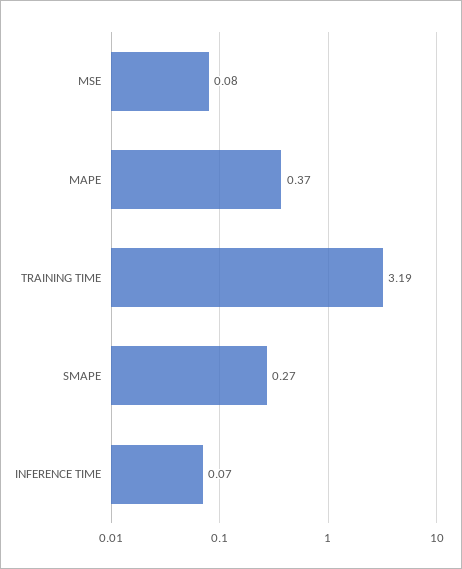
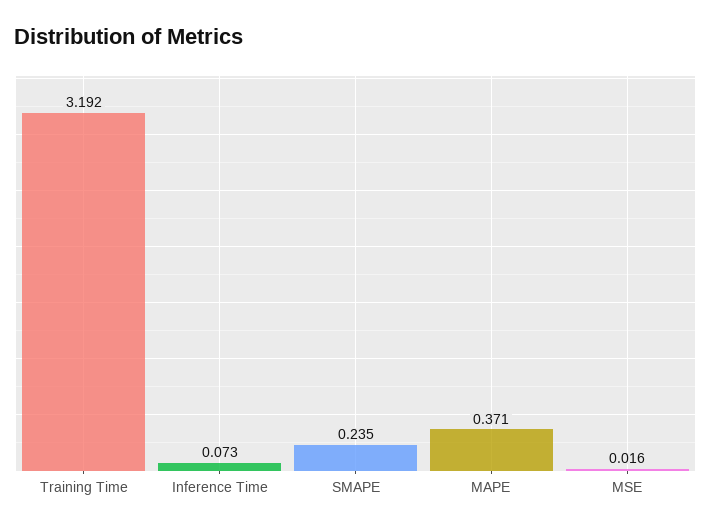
MSE: 0.08 -> 0.016
SMAPE: 0.27 -> 0.235

